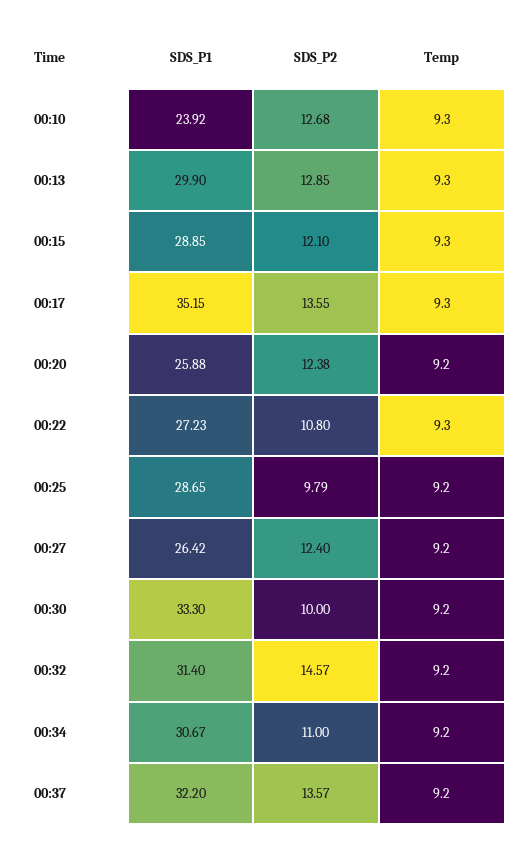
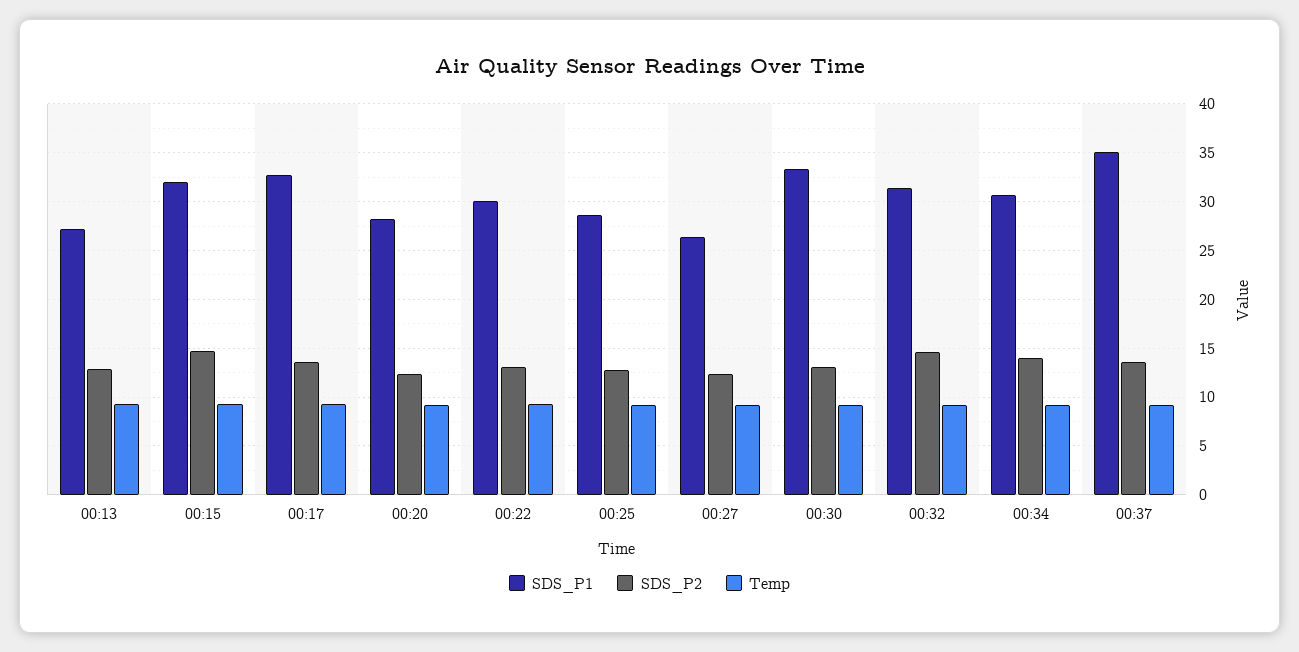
SDS_P1, 00:10: 23.92 -> none
SDS_P2, 00:10: 12.68 -> none
Temp, 00:10: 9.3 -> none
SDS_P1, 00:13: 29.9 -> 27
SDS_P1, 00:15: 28.85 -> 32
SDS_P2, 00:15: 12.1 -> 15
SDS_P1, 00:17: 35.15 -> 33
SDS_P1, 00:20: 25.88 -> 28
SDS_P1, 00:22: 27.23 -> 30
SDS_P2, 00:22: 10.8 -> 13
SDS_P2, 00:25: 9.79 -> 13
SDS_P2, 00:30: 10 -> 13
SDS_P2, 00:34: 11 -> 14
SDS_P1, 00:37: 32.2 -> 35

